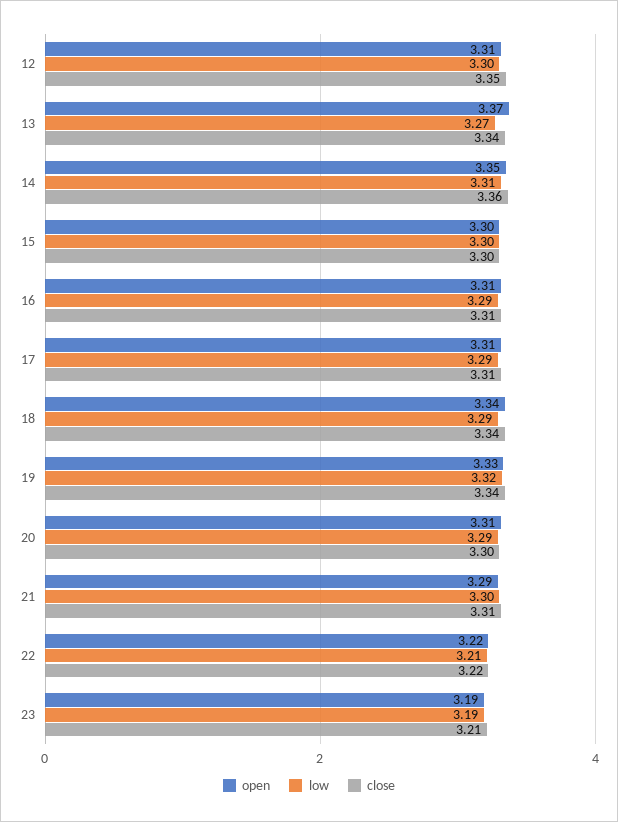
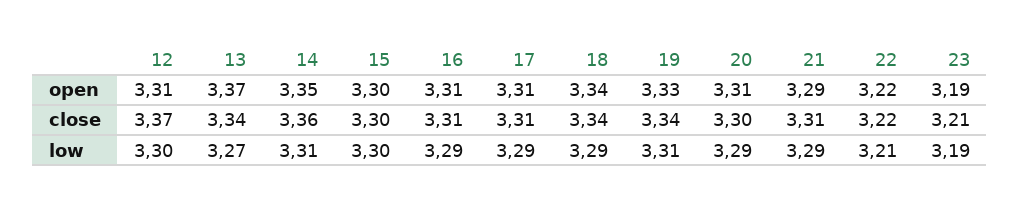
close, 12: 3.35 -> 3.37
low, 19: 3.32 -> 3.31
low, 21: 3.3 -> 3.29

